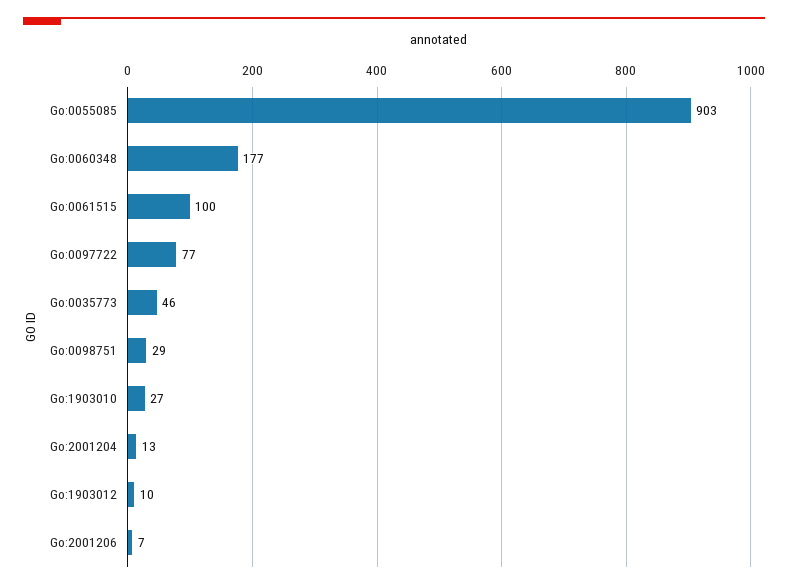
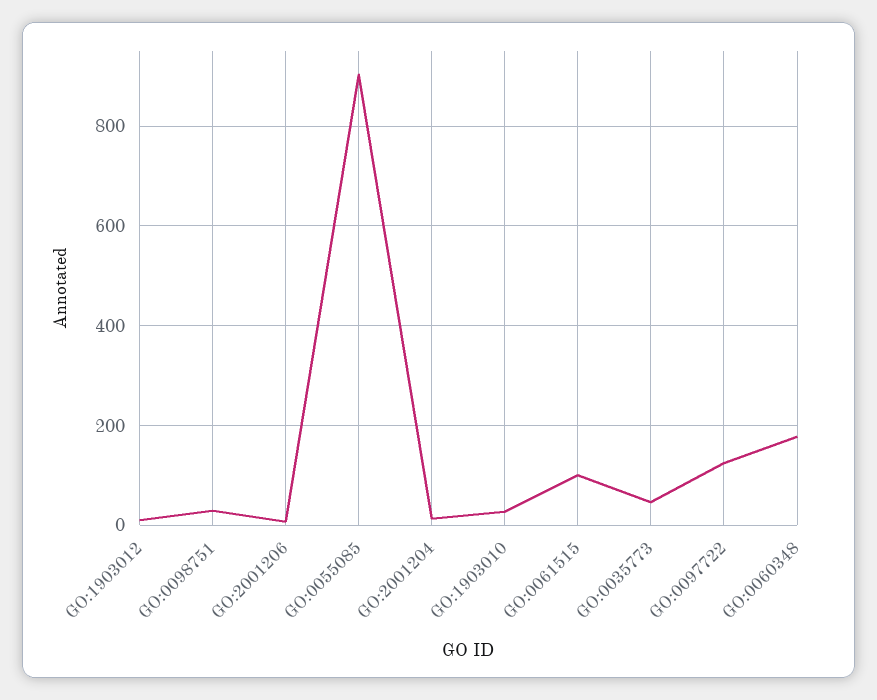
Go:0097722: 77 -> 120

